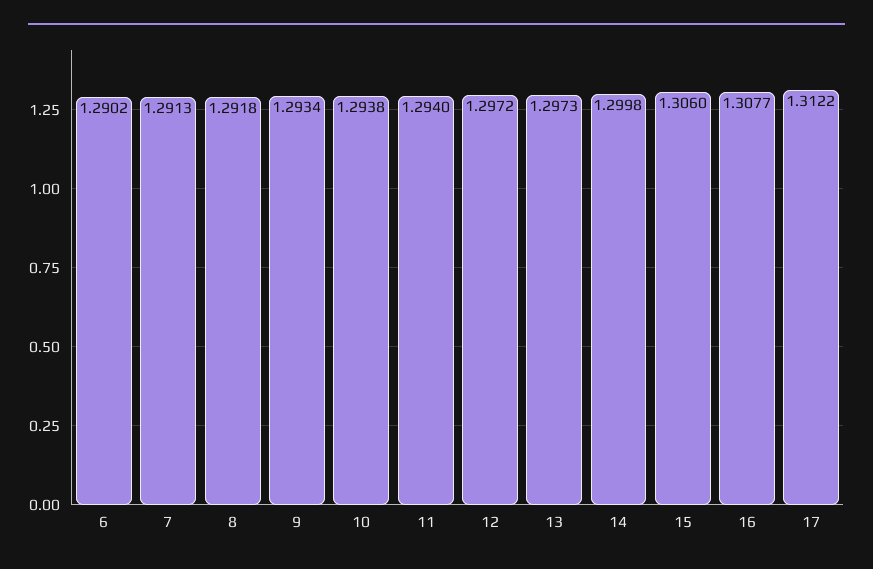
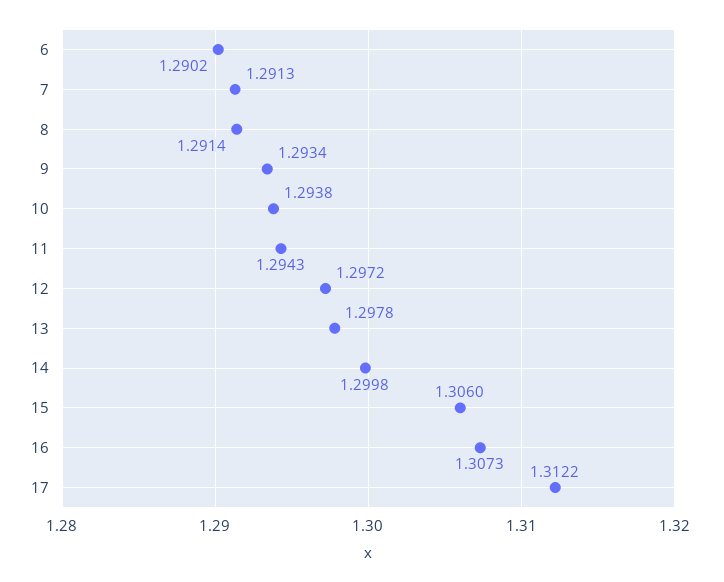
8: 1.2918 -> 1.2914
11: 1.294 -> 1.2943
13: 1.2973 -> 1.2978
16: 1.3077 -> 1.3073

